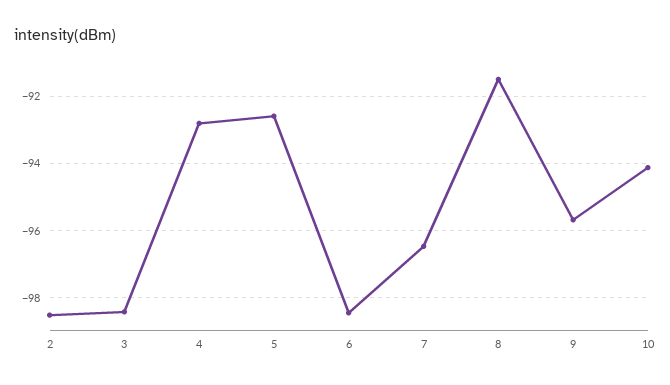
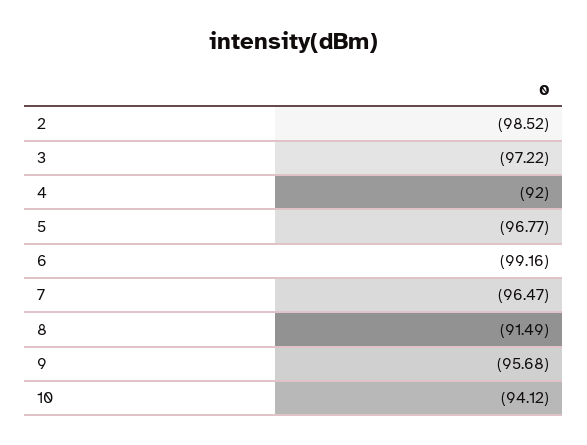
3: -98.4 -> -97.22
4: -92.8 -> -92
5: -92.6 -> -96.77
6: -98.4 -> -99.16

